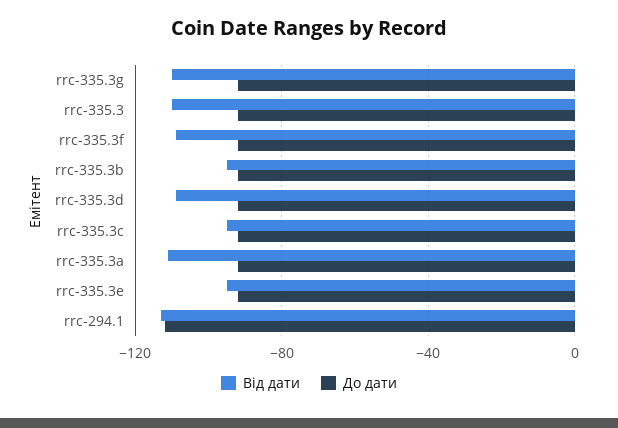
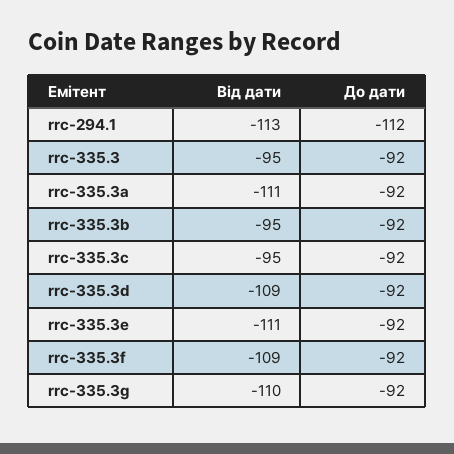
Від дати, rrc-335.3: -110 -> -95
Від дати, rrc-335.3e: -95 -> -111

